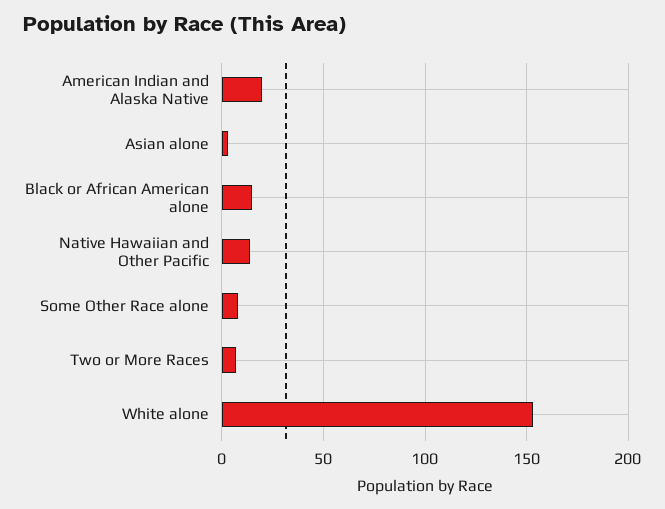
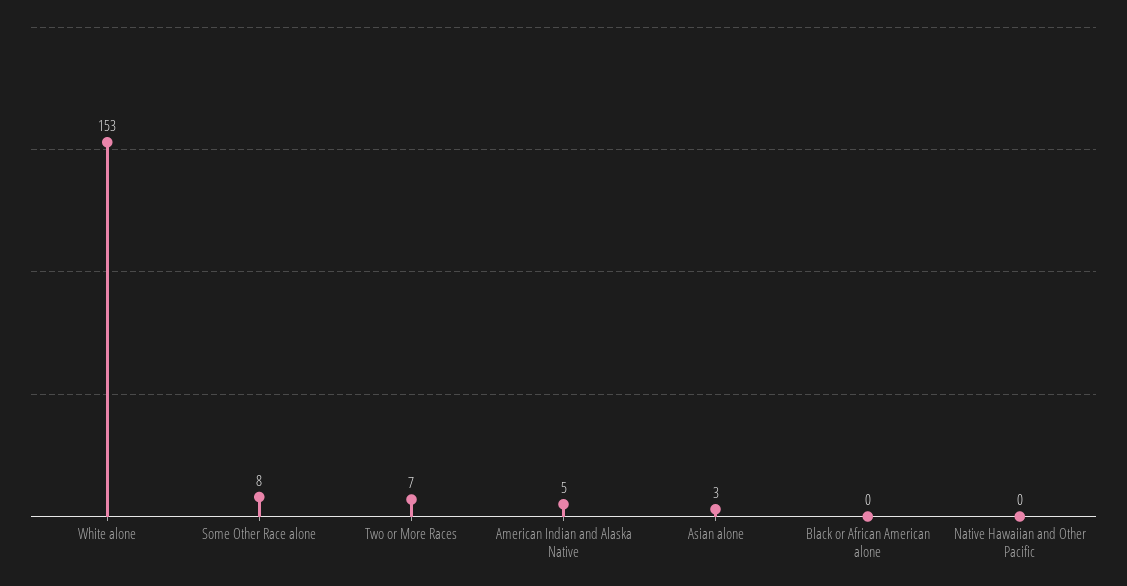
American Indian and Alaska Native: 20 -> 5
Black or African American alone: 15 -> 0
Native Hawaiian and Other Pacific: 15 -> 0

